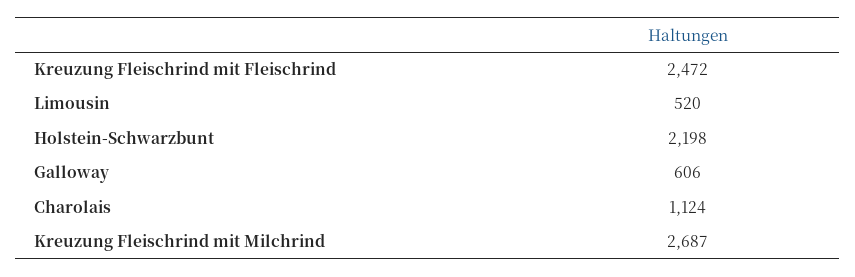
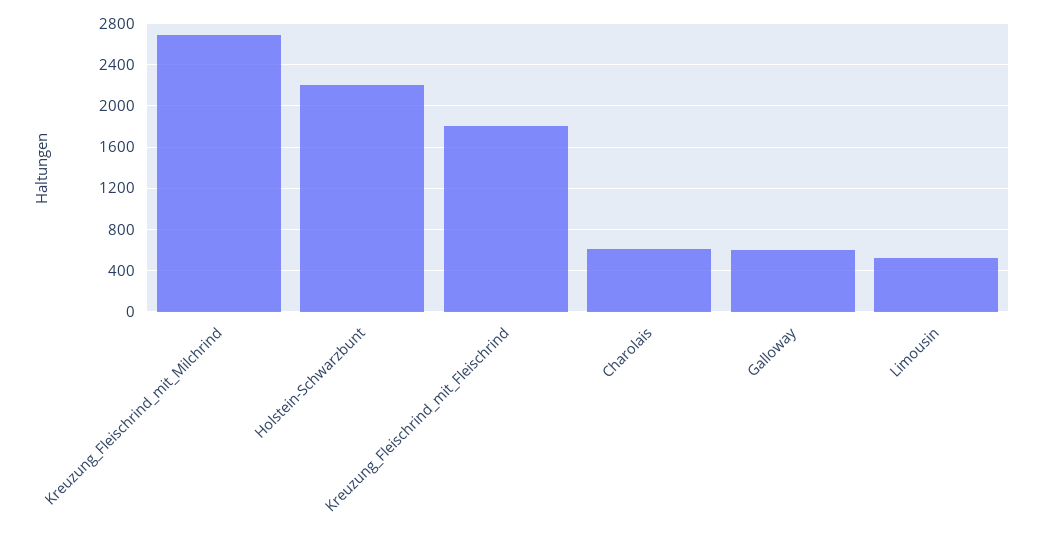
Kreuzung Fleischrind mit Fleischrind: 2472 -> 1800
Charolais: 1124 -> 600

